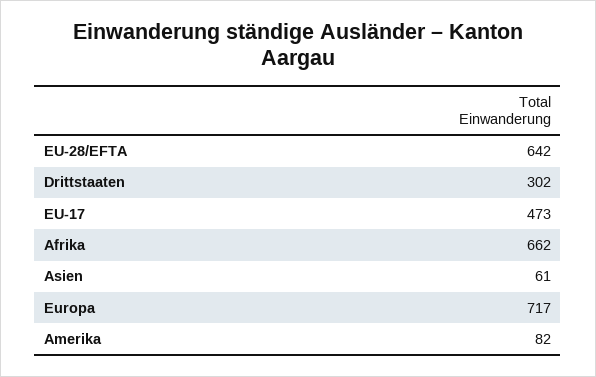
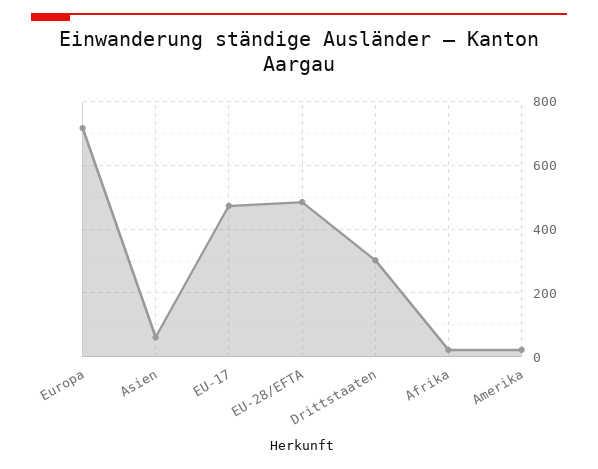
EU-28/EFTA: 642 -> 480
Afrika: 662 -> 20
Amerika: 82 -> 20

